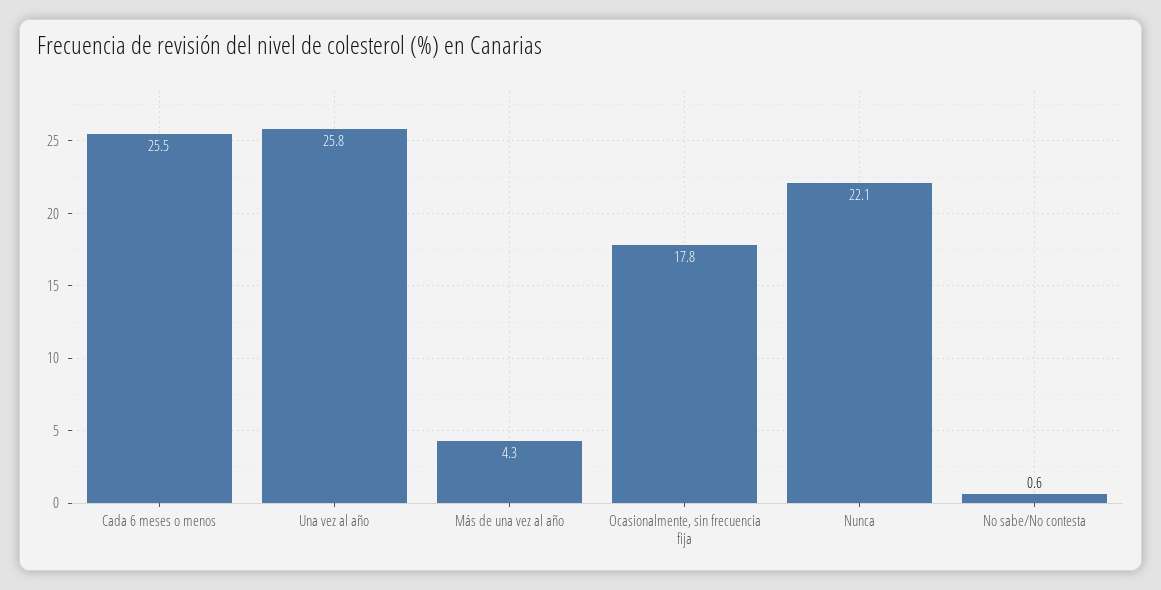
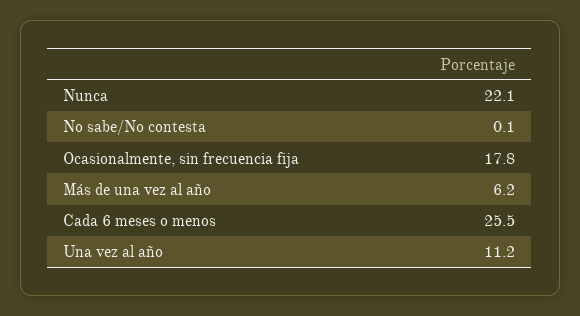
Una vez al año: 25.8 -> 11.2
Más de una vez al año: 4.3 -> 6.2
No sabe/No contesta: 0.6 -> 0.1

